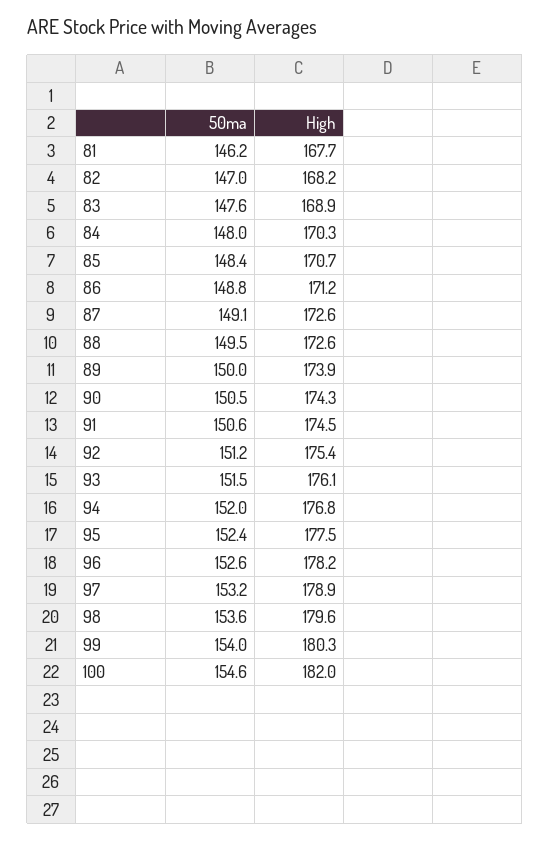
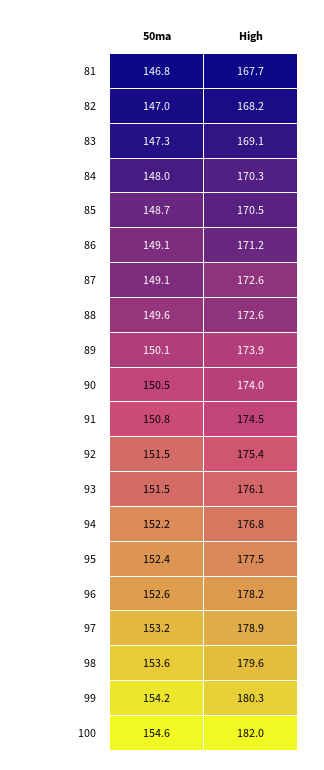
50ma, 81: 146.2 -> 146.8
50ma, 83: 147.6 -> 147.3
High, 83: 168.9 -> 169.1
50ma, 85: 148.4 -> 148.7
High, 85: 170.7 -> 170.5
50ma, 86: 148.8 -> 149.1
50ma, 88: 149.5 -> 149.6
50ma, 89: 150 -> 150.1
High, 90: 174.3 -> 174
50ma, 91: 150.6 -> 150.8
50ma, 92: 151.2 -> 151.5
50ma, 94: 152 -> 152.2
50ma, 99: 154 -> 154.2

